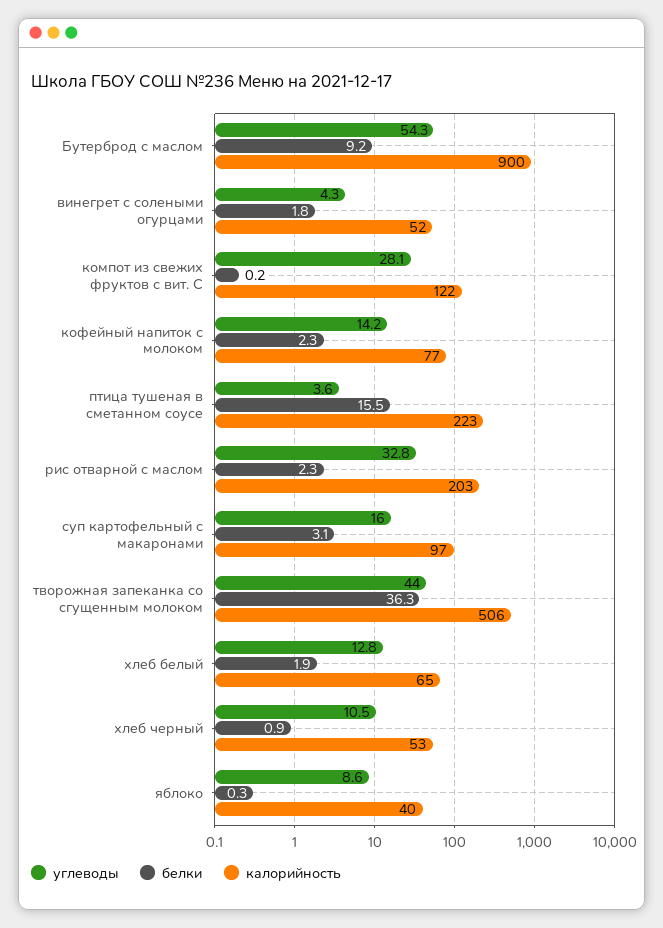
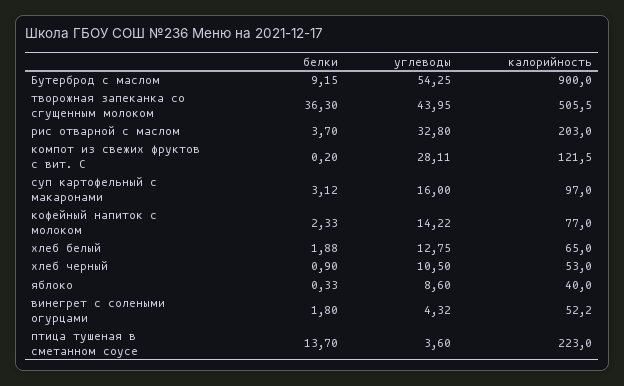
белки, птица тушеная в сметанном соусе: 15.5 -> 13.7
белки, рис отварной с маслом: 2.3 -> 3.7

